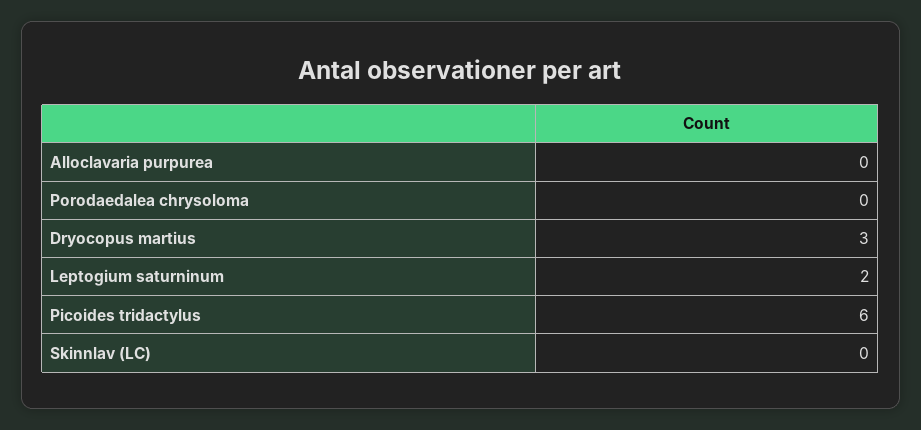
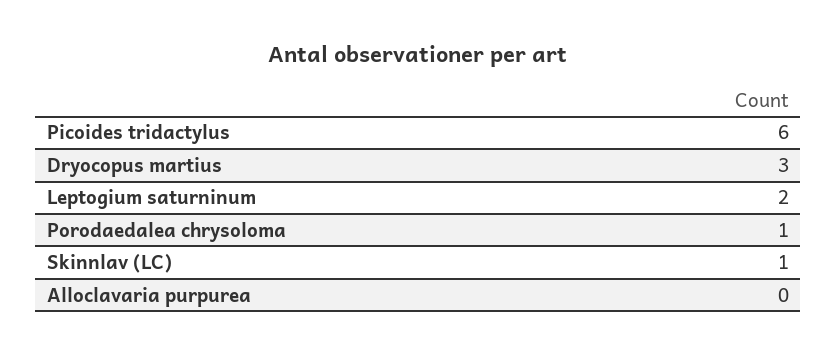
Porodaedalea chrysoloma: 0 -> 1
Skinnlav (LC): 0 -> 1

